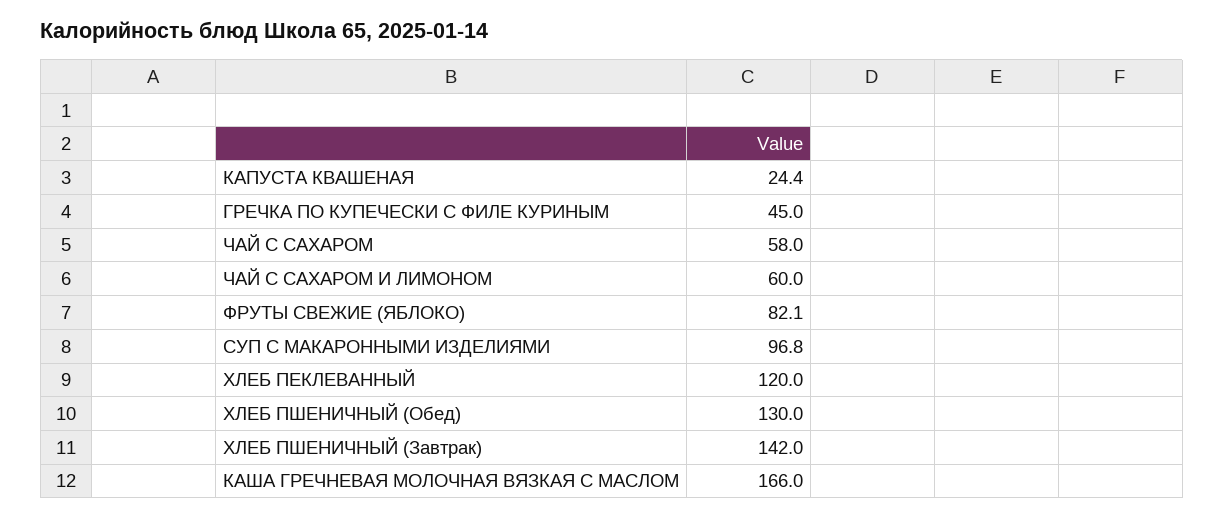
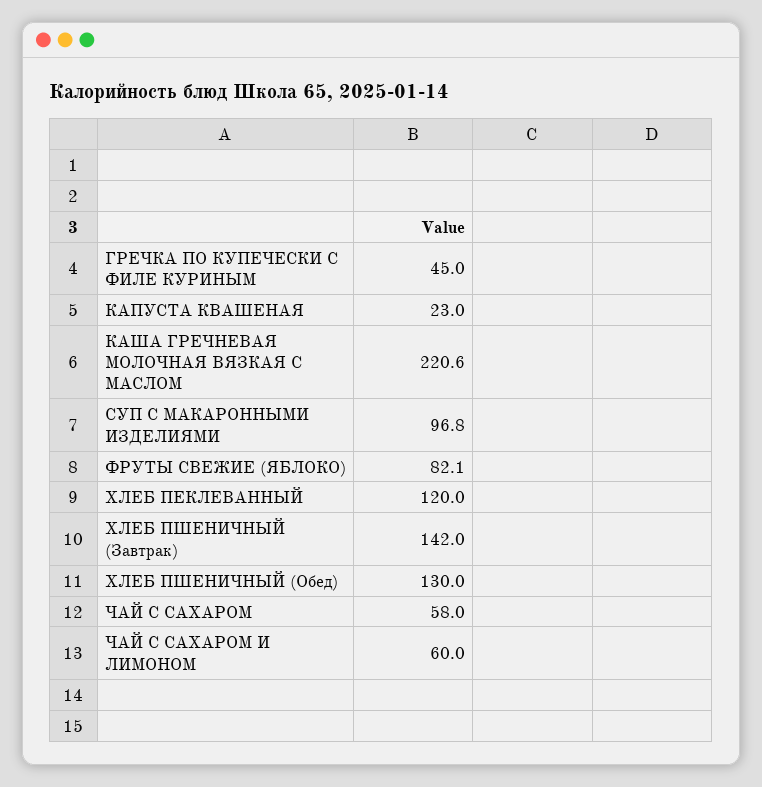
КАПУСТА КВАШЕНАЯ: 24.4 -> 23
КАША ГРЕЧНЕВАЯ МОЛОЧНАЯ ВЯЗКАЯ С МАСЛОМ: 166 -> 220.6

